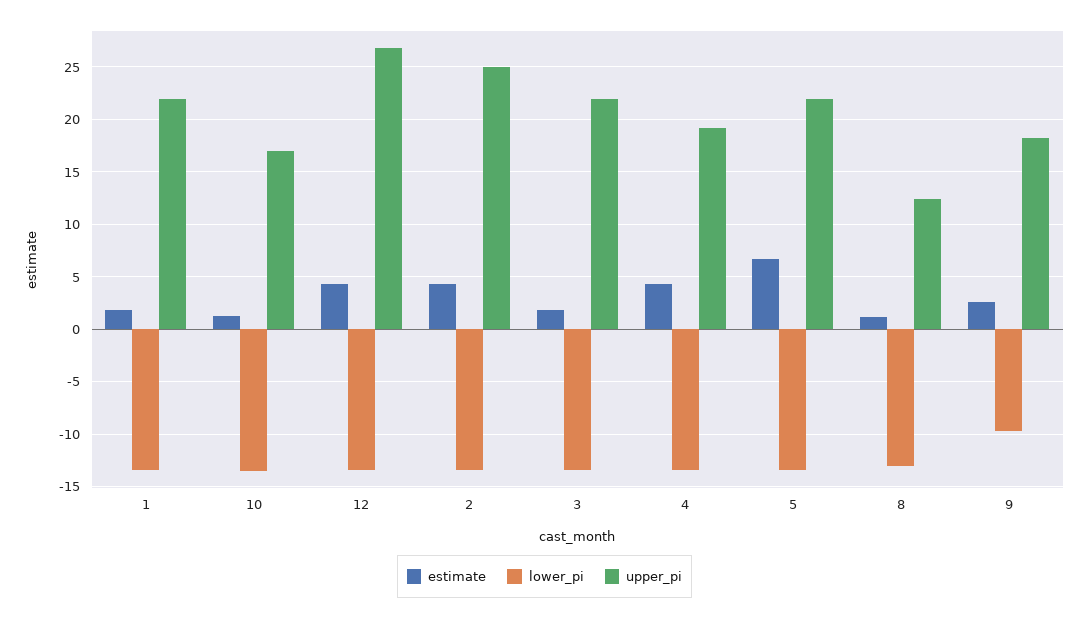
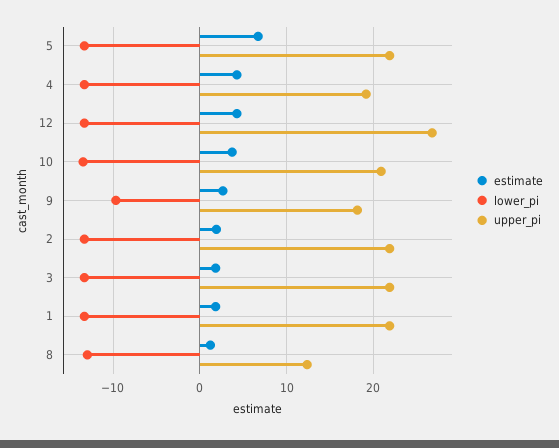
estimate, 10: 1 -> 4
upper_pi, 10: 17 -> 21
estimate, 2: 4 -> 2
upper_pi, 2: 25 -> 22

